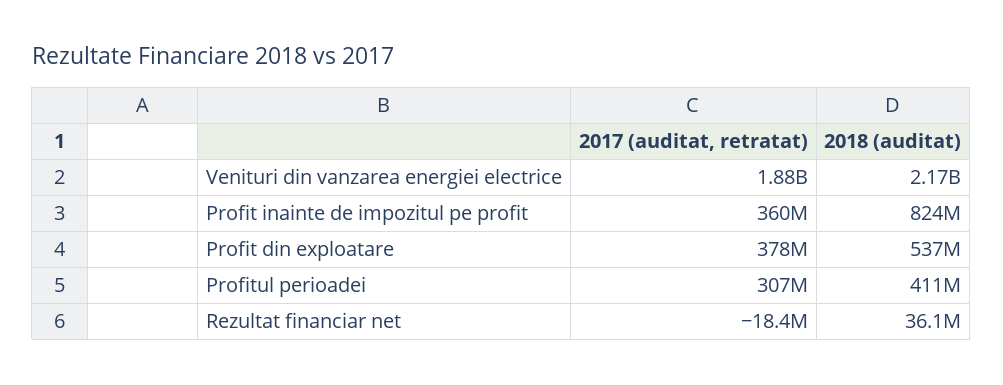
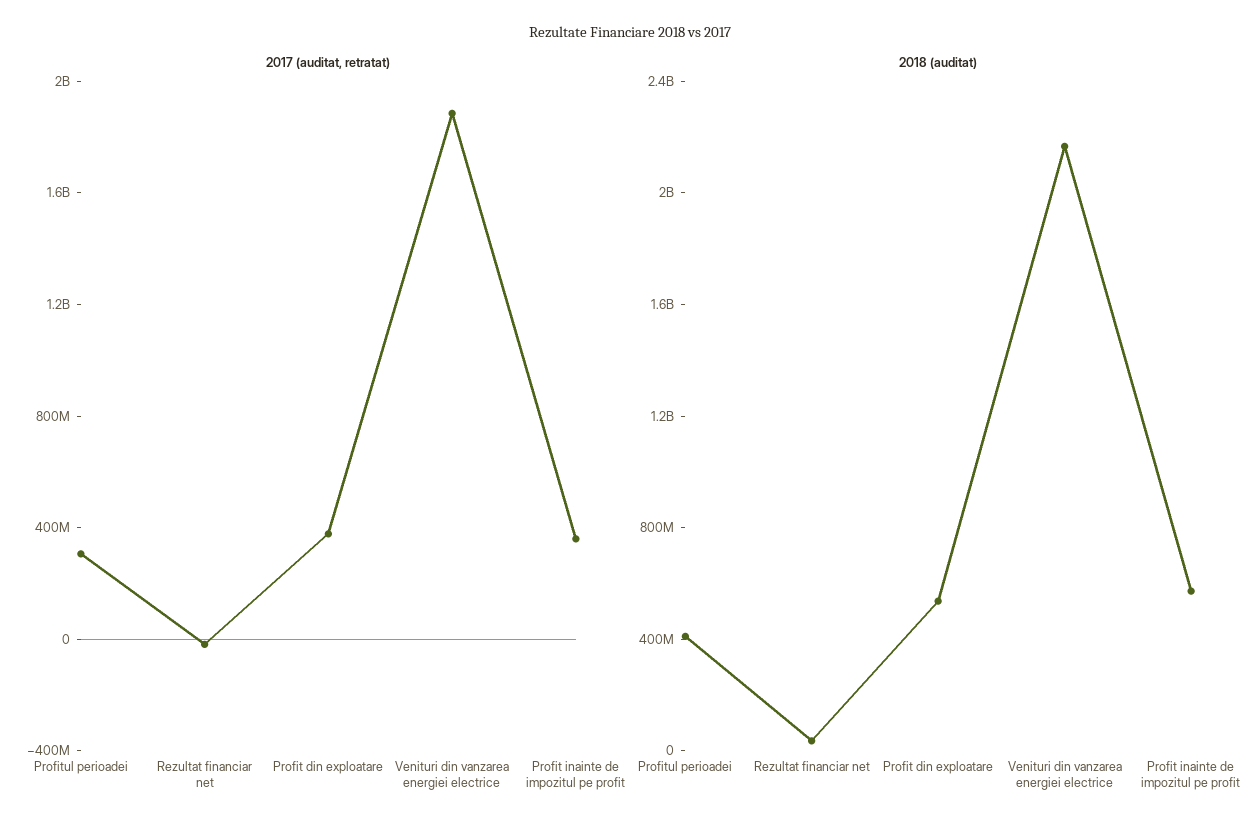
2018 (auditat), Profit inainte de impozitul pe profit: 824000000 -> 600000000

